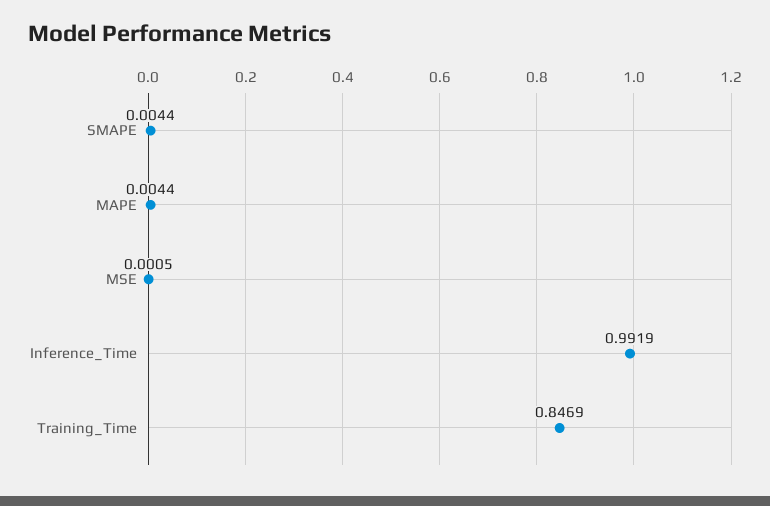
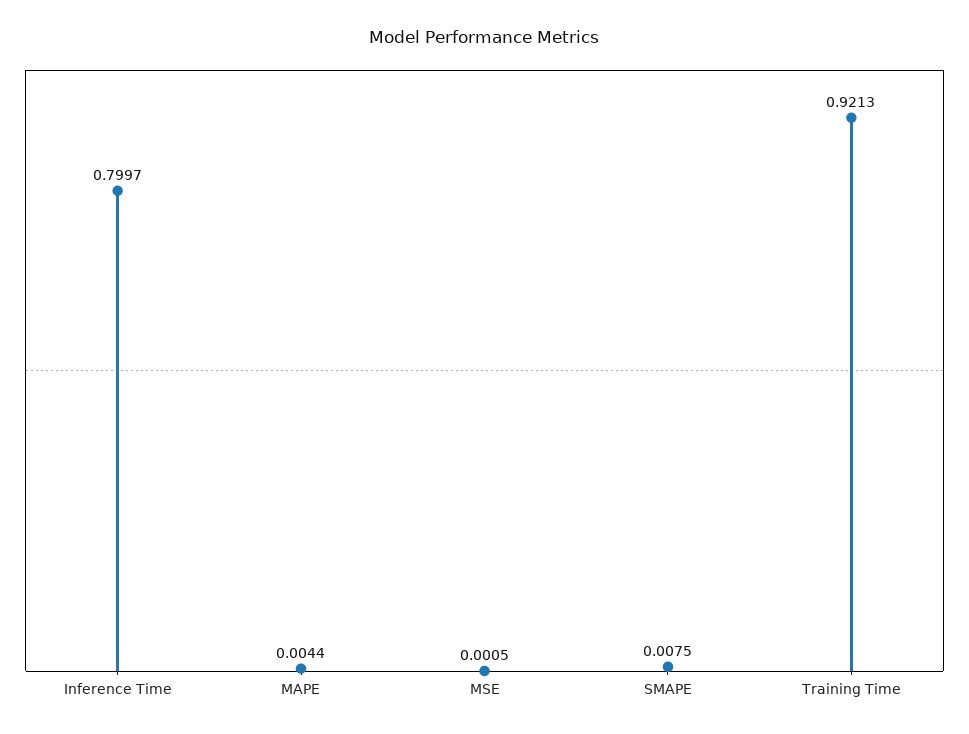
SMAPE: 0.0044 -> 0.0075
Inference_Time: 0.9919 -> 0.7997
Training_Time: 0.8469 -> 0.9213

